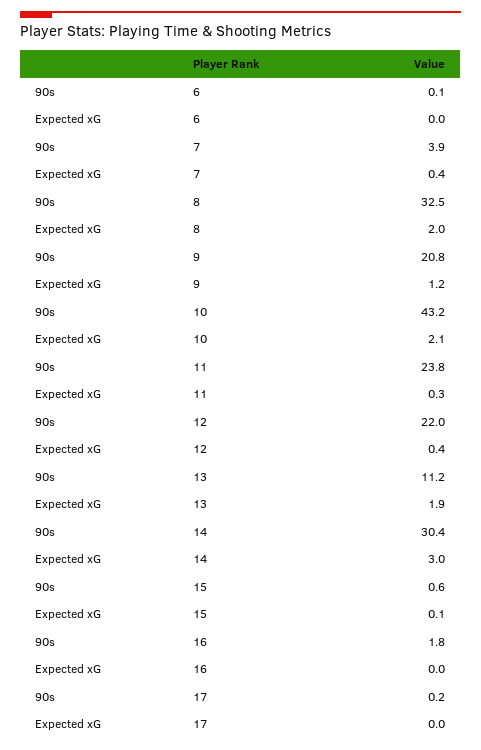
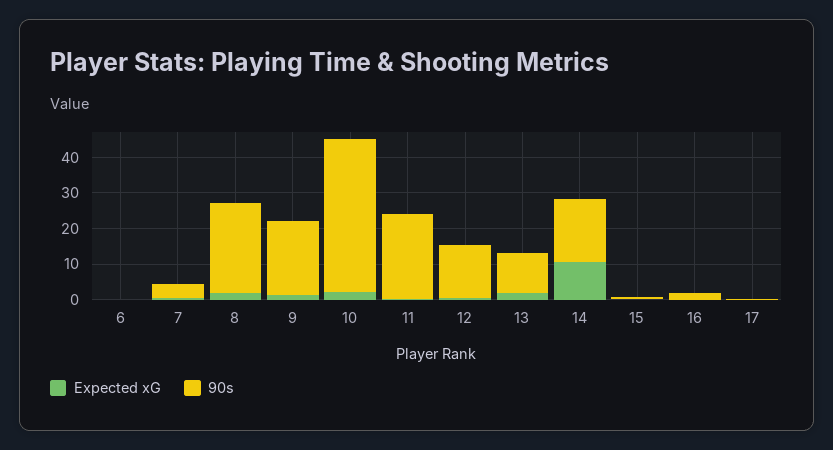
90s, 8: 32.5 -> 25
90s, 12: 22 -> 15
90s, 14: 30.4 -> 17.5
Expected xG, 14: 3 -> 10

